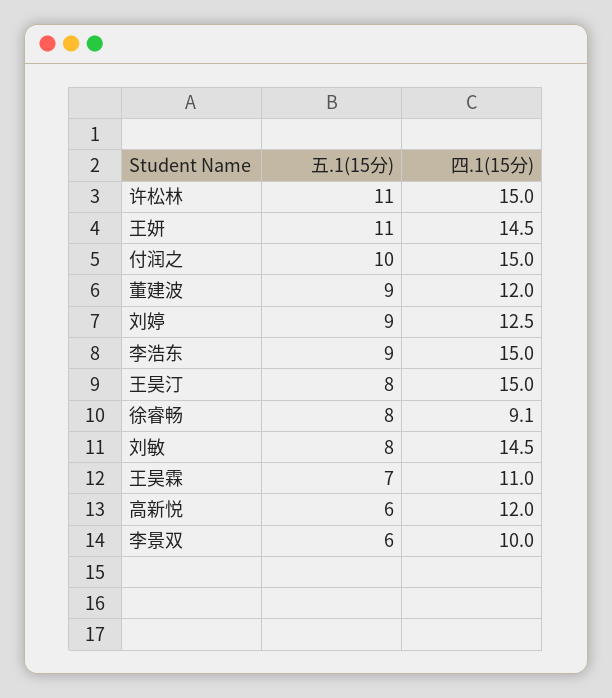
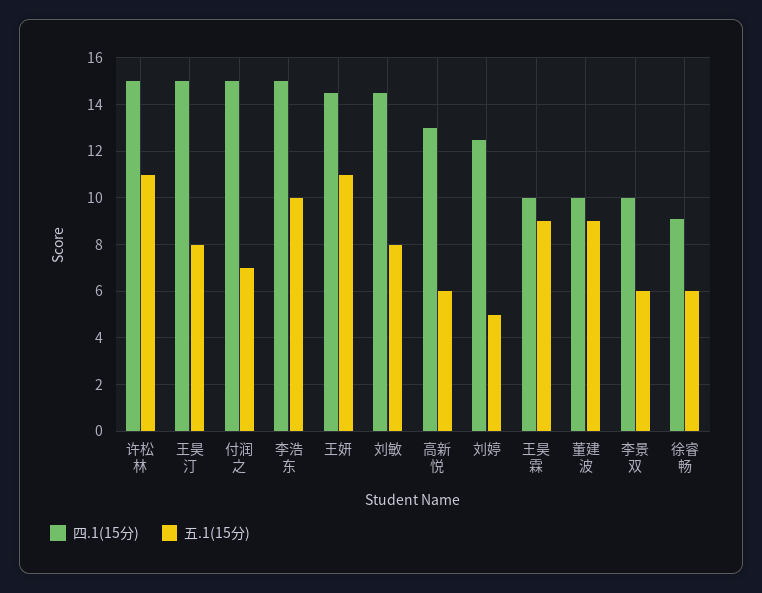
五.1(15分), 付润之: 10 -> 7
四.1(15分), 董建波: 12 -> 10
五.1(15分), 刘婷: 9 -> 5
五.1(15分), 李浩东: 9 -> 10
五.1(15分), 徐睿畅: 8 -> 6
五.1(15分), 王昊霖: 7 -> 9
四.1(15分), 王昊霖: 11 -> 10
四.1(15分), 高新悦: 12 -> 13

